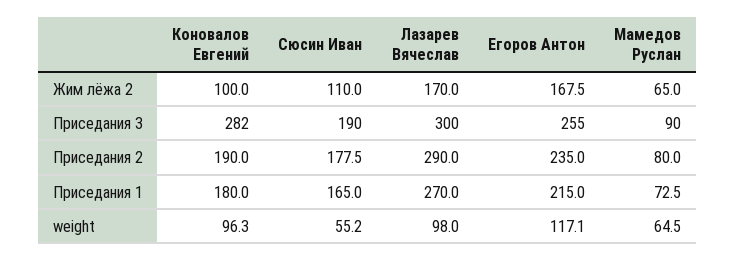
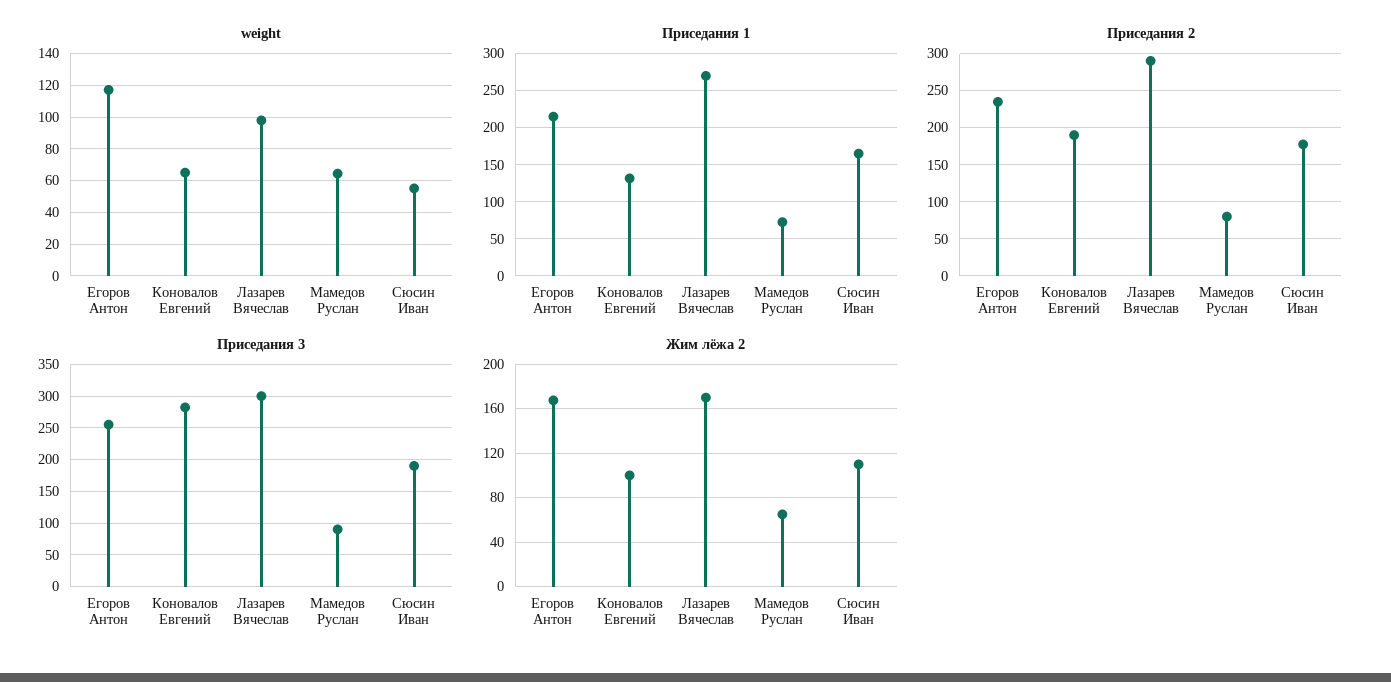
Приседания 1, Коновалов Евгений: 180 -> 130
weight, Коновалов Евгений: 96.3 -> 65

